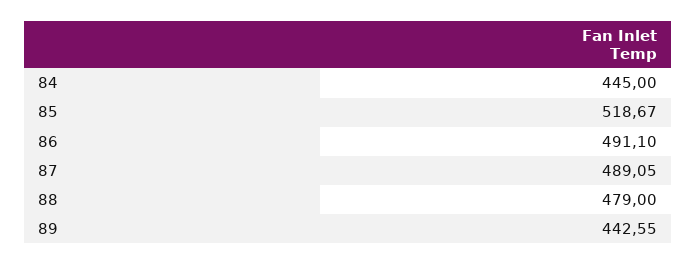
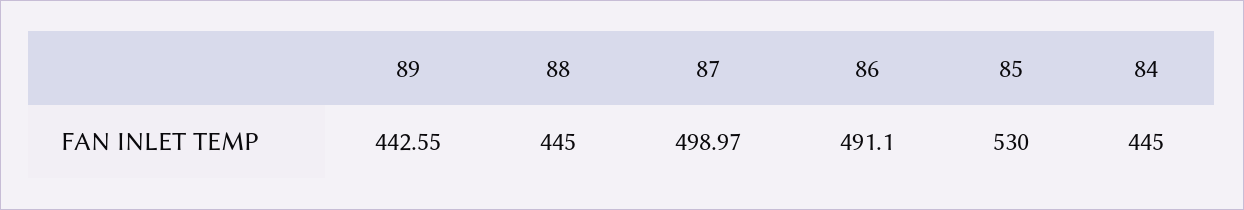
85: 518.67 -> 530
87: 489.05 -> 498.97
88: 479 -> 445

